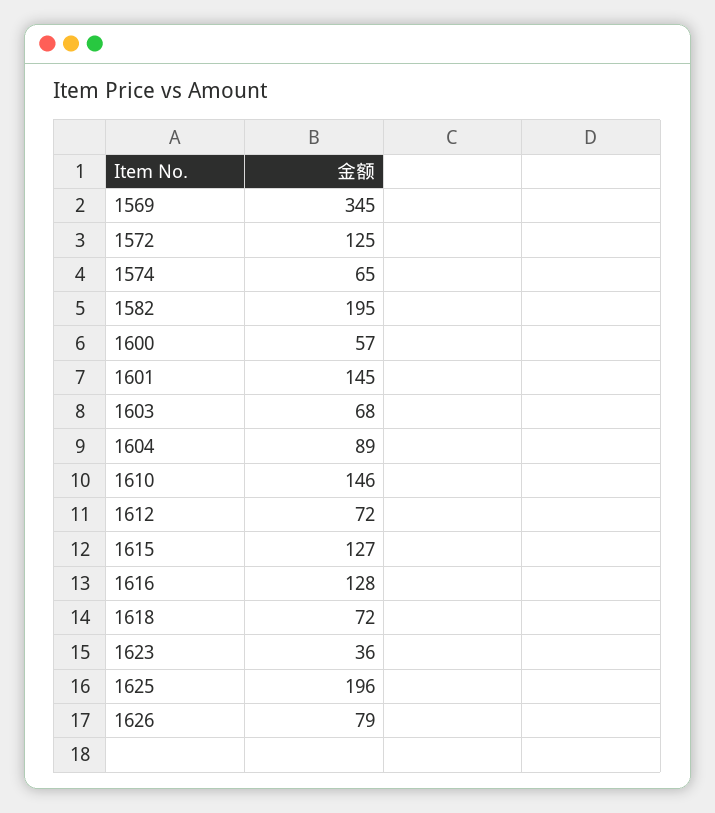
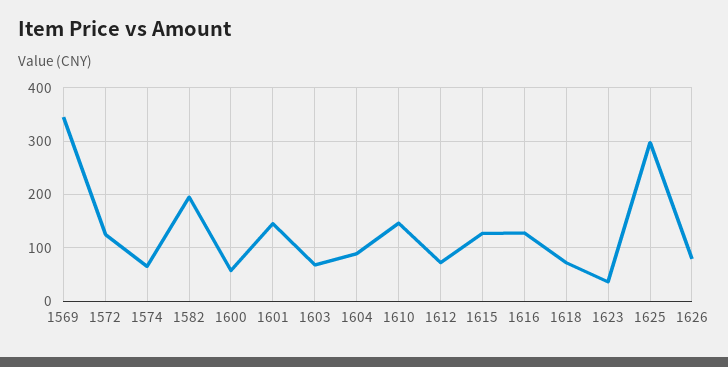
1625: 196 -> 300

